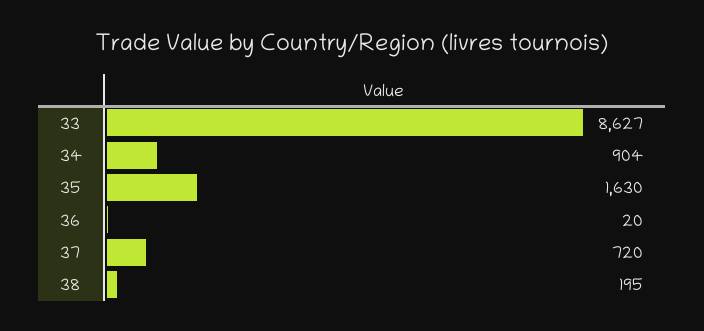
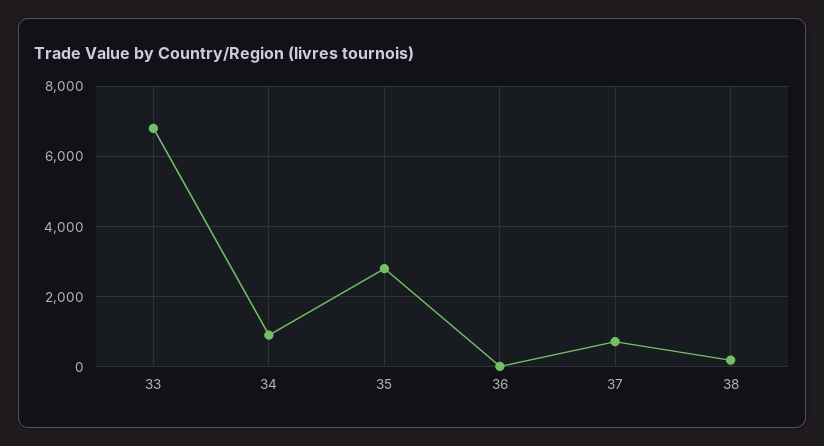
33: 8627 -> 6800
35: 1630 -> 2800

